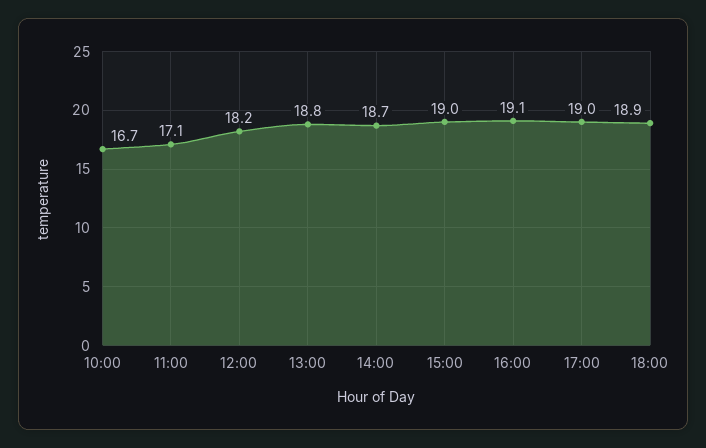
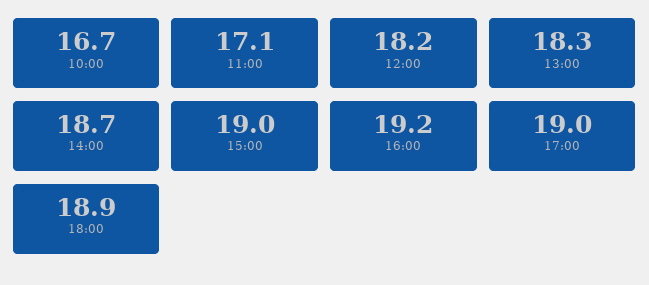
13:00: 18.8 -> 18.3
16:00: 19.1 -> 19.2

